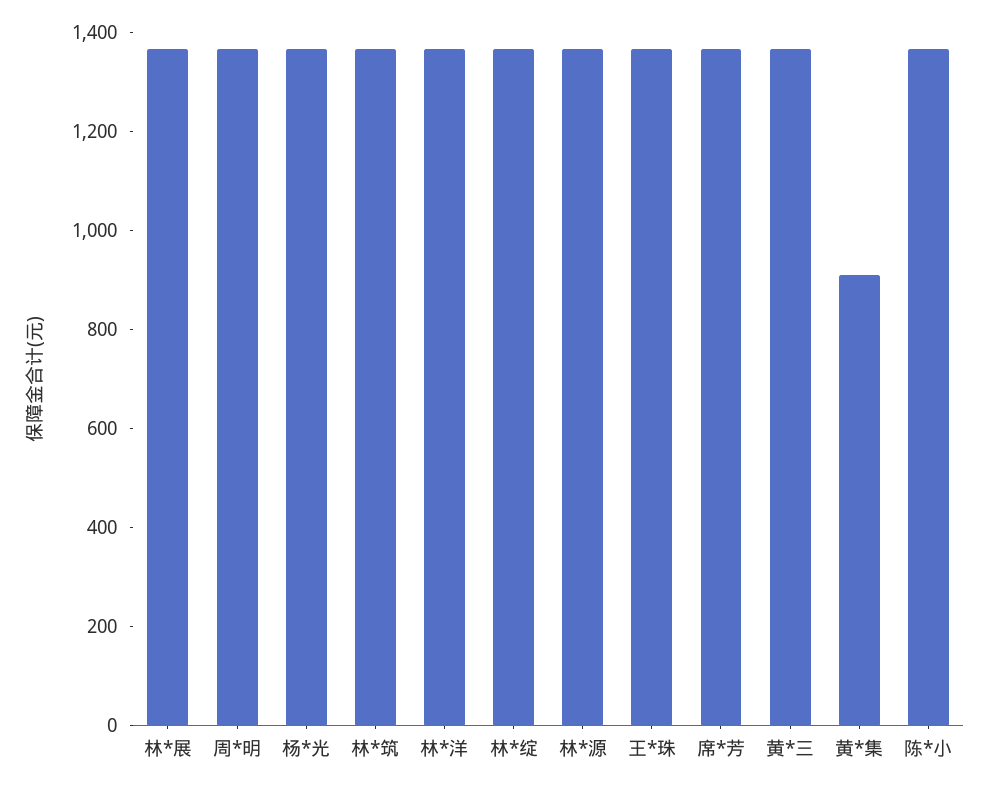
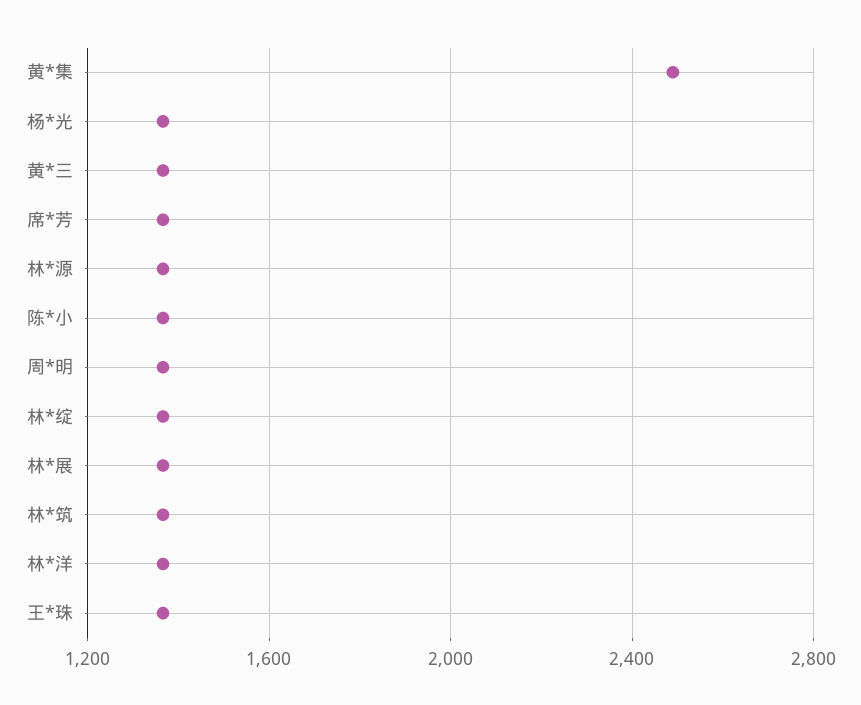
黄*集: 900 -> 2500

